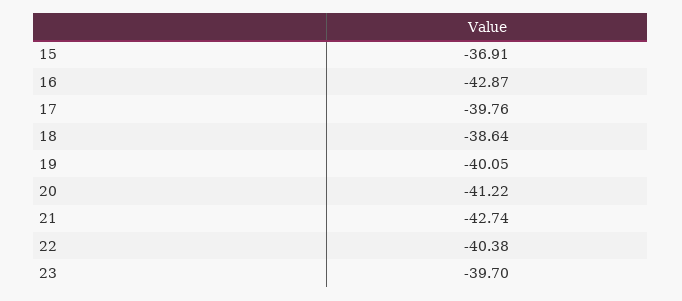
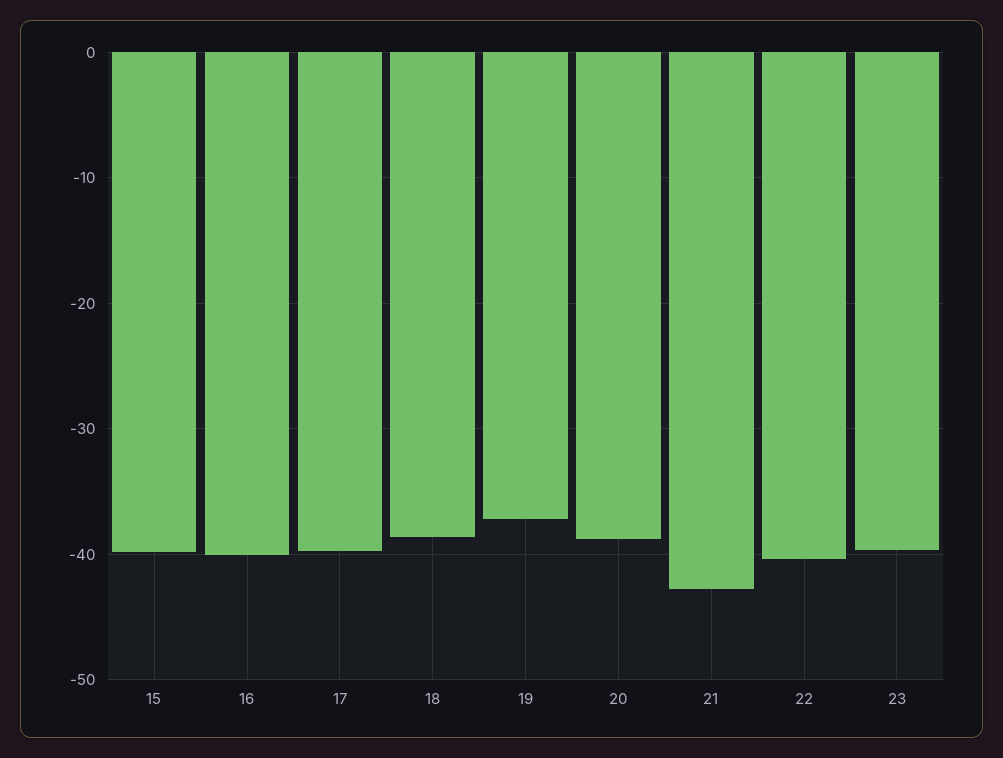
15: -36.91 -> -40
16: -42.87 -> -40
19: -40.05 -> -37
20: -41.22 -> -39

